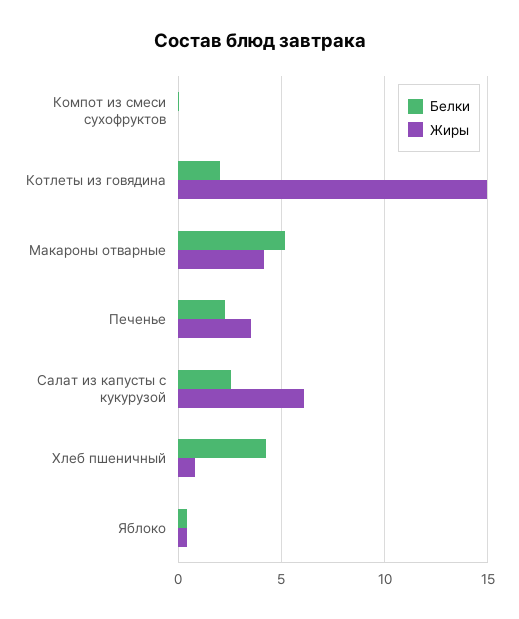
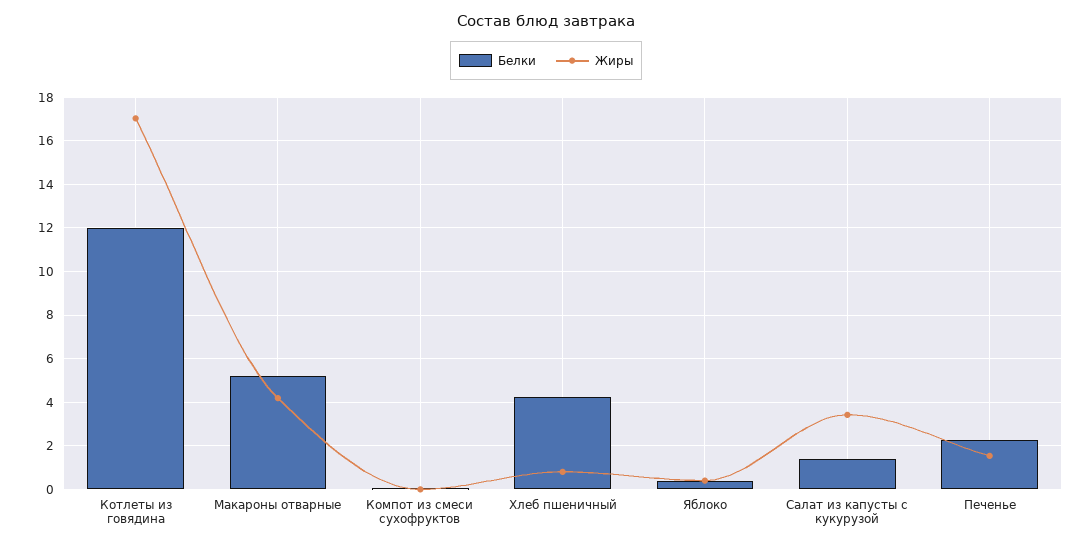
Белки, Котлеты из говядина: 2 -> 12
Жиры, Котлеты из говядина: 15 -> 17
Жиры, Печенье: 3.5 -> 1.5
Белки, Салат из капусты с кукурузой: 2.5 -> 1.5
Жиры, Салат из капусты с кукурузой: 6 -> 3.5

